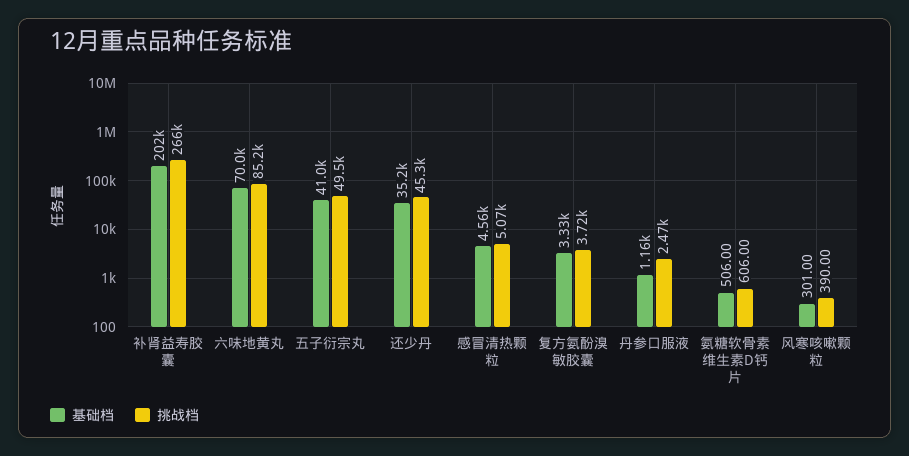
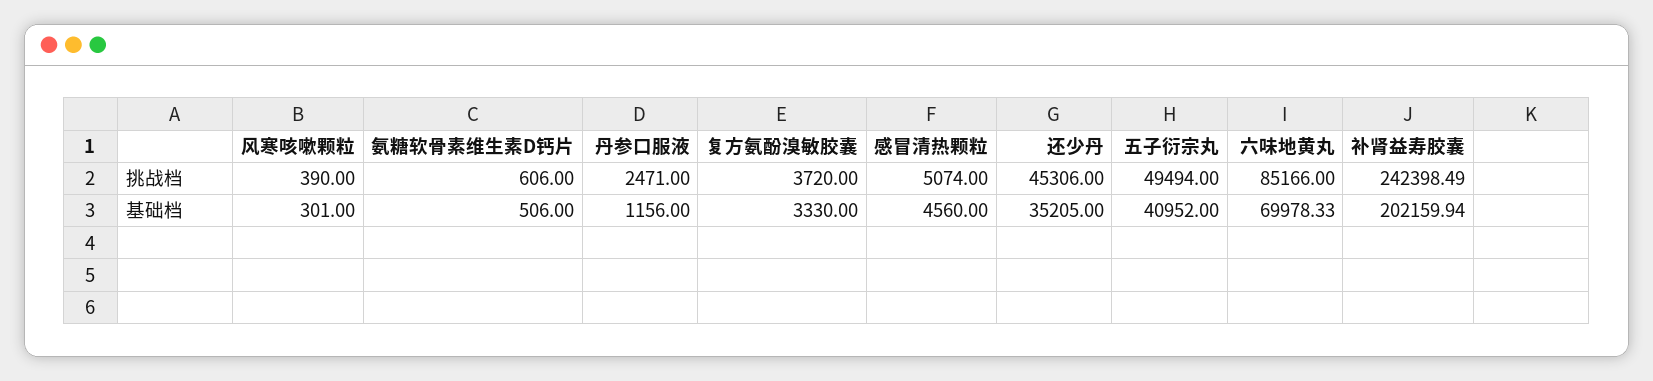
挑战档, 补肾益寿胶囊: 266000 -> 242398.49

